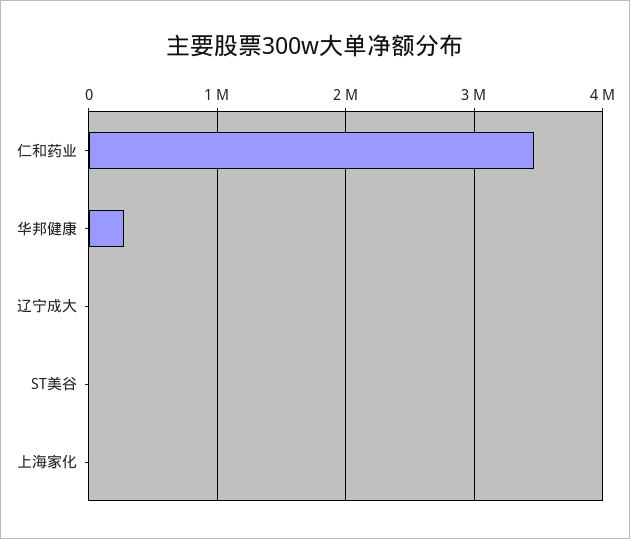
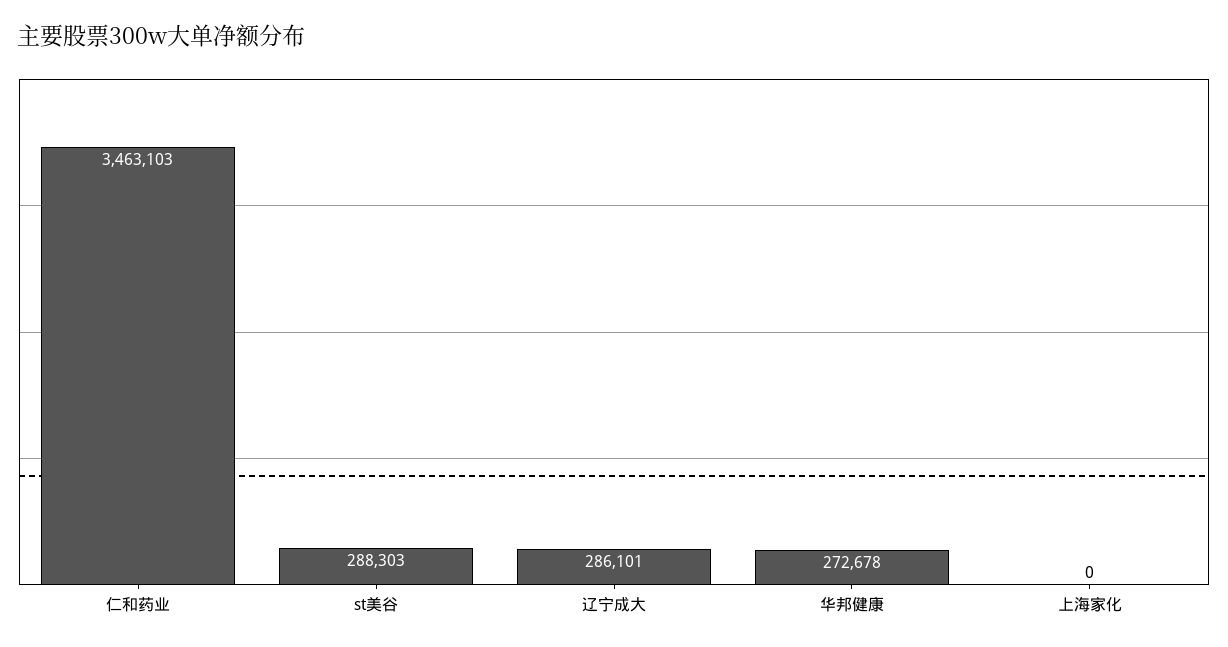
辽宁成大: 0 -> 286101
ST美谷: 0 -> 288303

